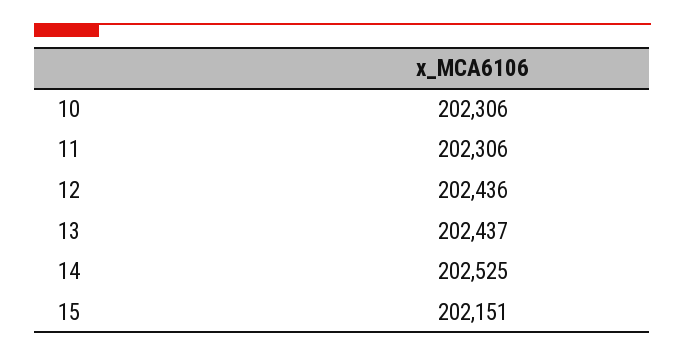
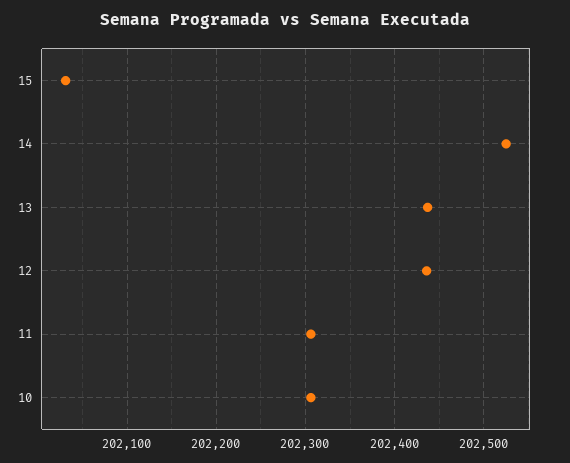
15: 202151 -> 202030

